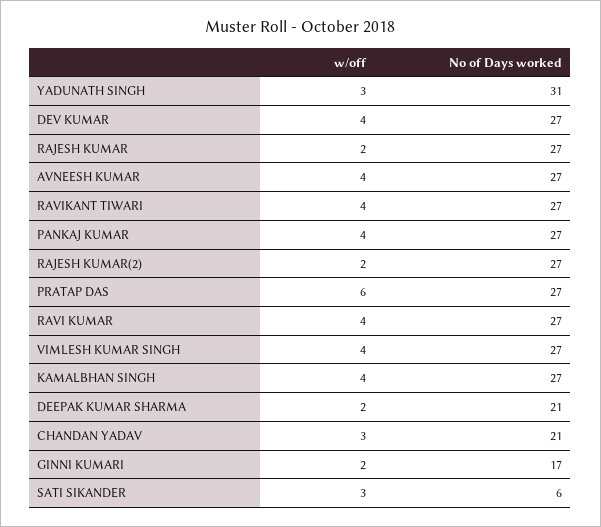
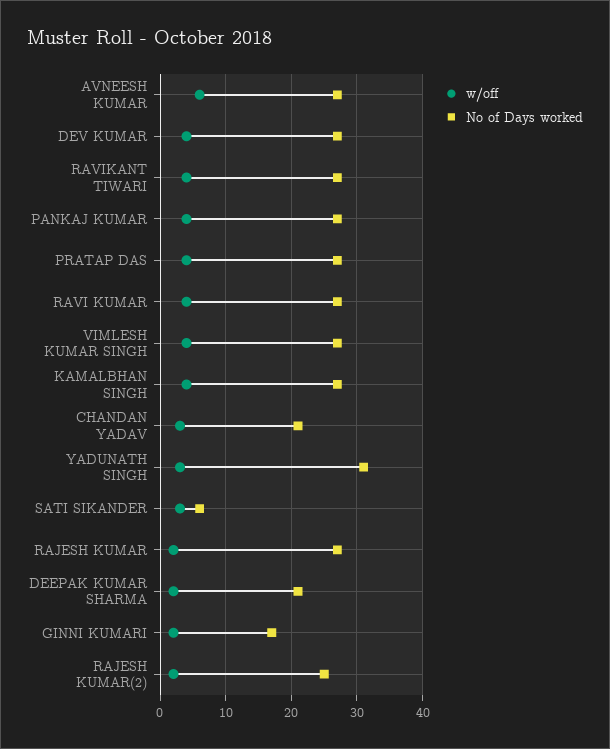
w/off, AVNEESH KUMAR: 4 -> 6
No of Days worked, RAJESH KUMAR(2): 27 -> 25
w/off, PRATAP DAS: 6 -> 4

